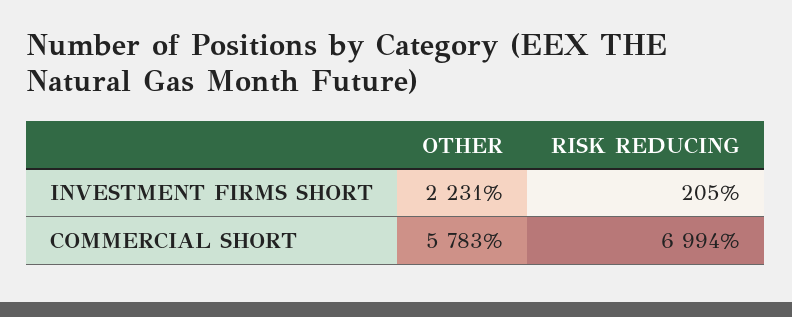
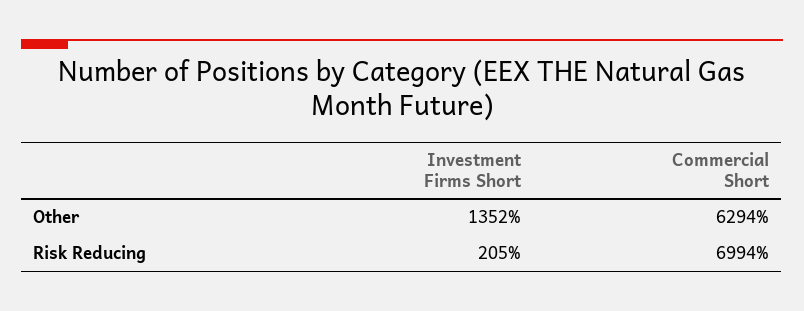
OTHER, INVESTMENT FIRMS SHORT: 2231 -> 1352
OTHER, COMMERCIAL SHORT: 5783 -> 6294

